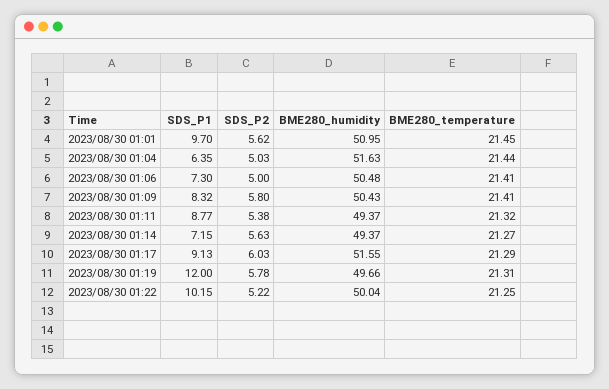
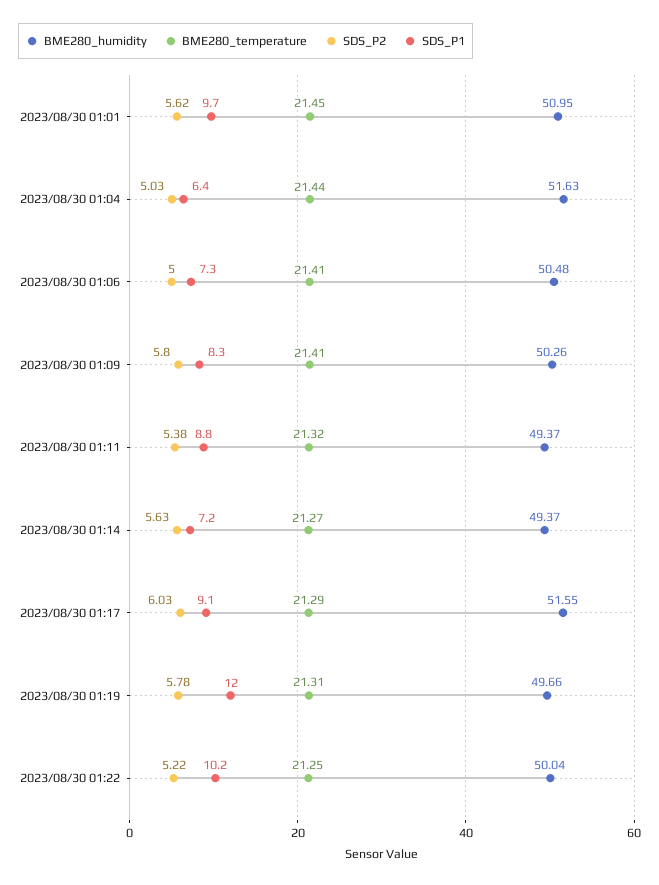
BME280_humidity, 2023/08/30 01:09: 50.43 -> 50.26

